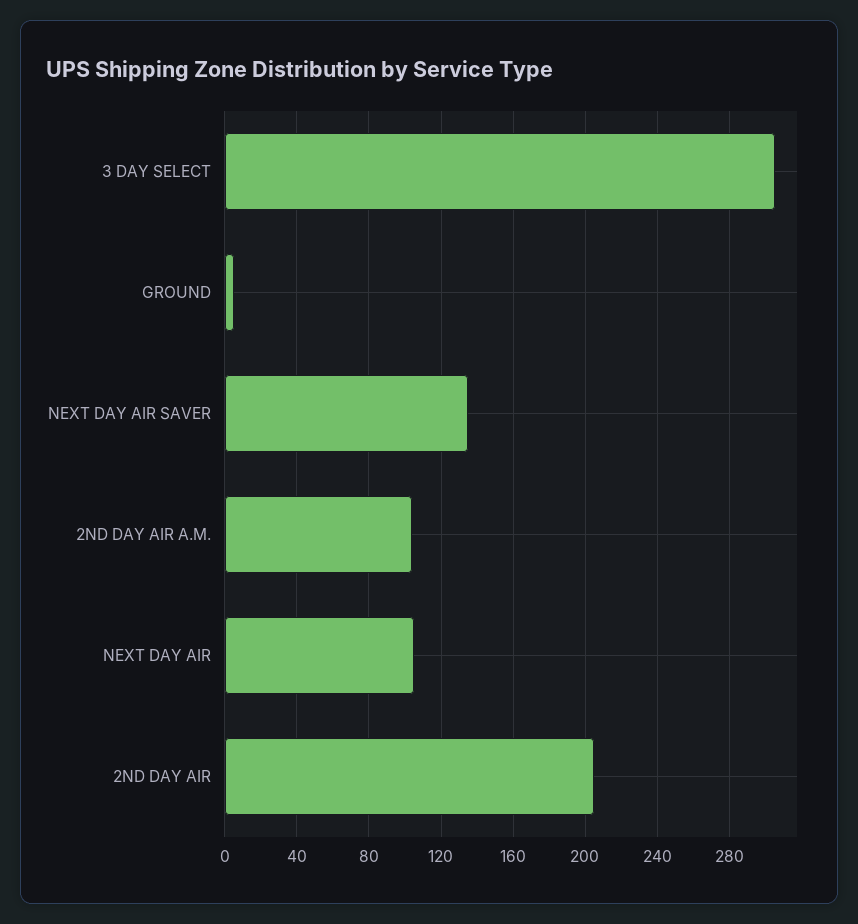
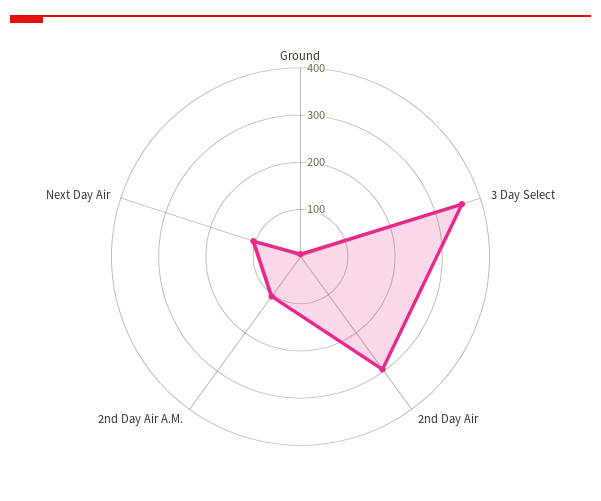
3 DAY SELECT: 305 -> 360
NEXT DAY AIR SAVER: 135 -> none
2ND DAY AIR: 205 -> 300

